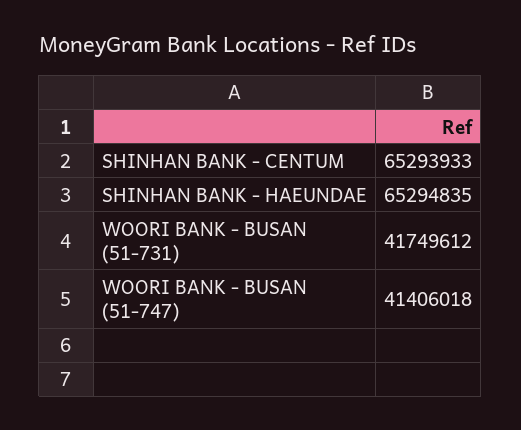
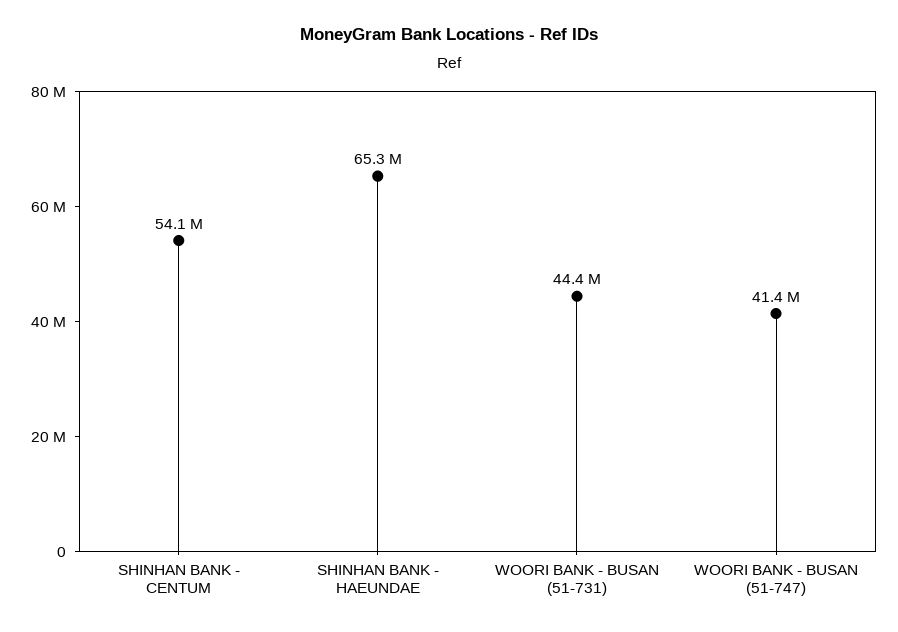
SHINHAN BANK - CENTUM: 65293933 -> 54100000
WOORI BANK - BUSAN (51-731): 41749612 -> 44400000

